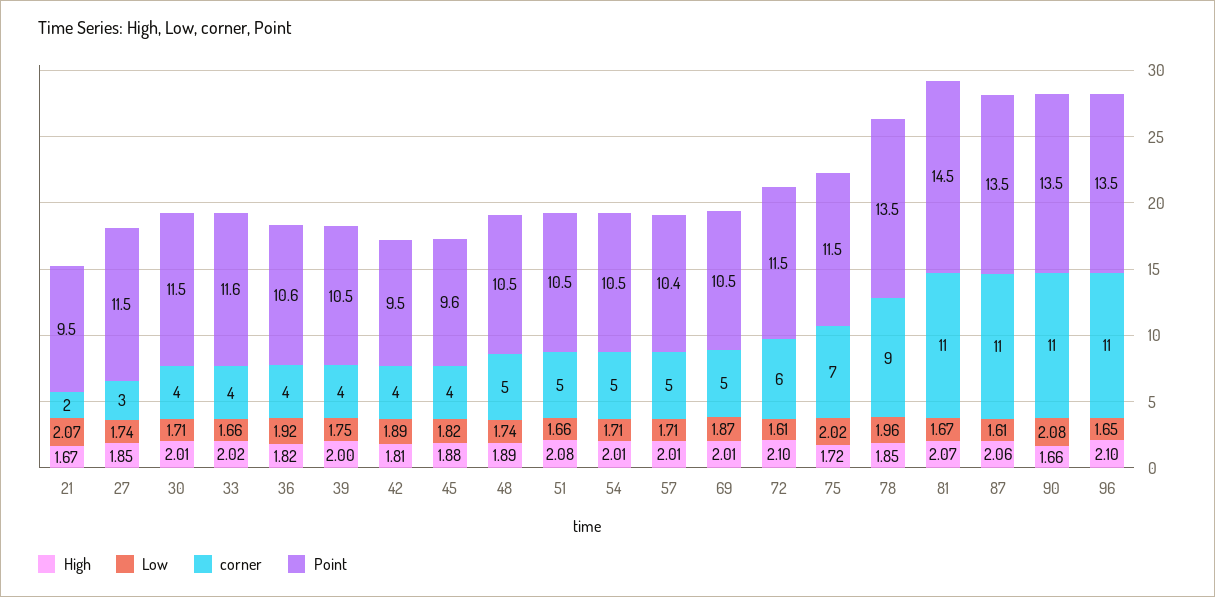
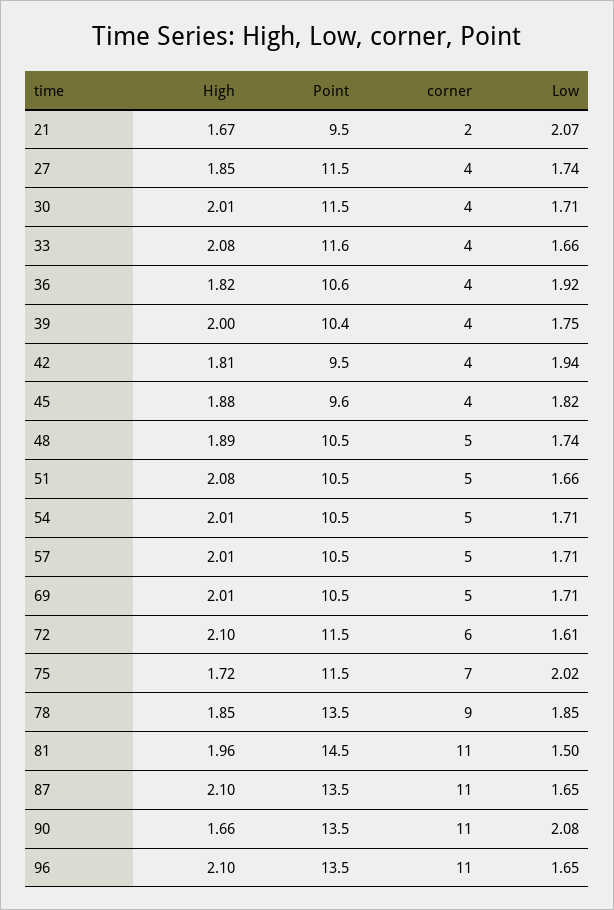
corner, 27: 3 -> 4
High, 33: 2.02 -> 2.08
Point, 39: 10.5 -> 10.4
Low, 42: 1.89 -> 1.94
Point, 57: 10.4 -> 10.5
Low, 69: 1.87 -> 1.71
Low, 78: 1.96 -> 1.85
High, 81: 2.07 -> 1.96
Low, 81: 1.67 -> 1.5
High, 87: 2.06 -> 2.1
Low, 87: 1.61 -> 1.65

